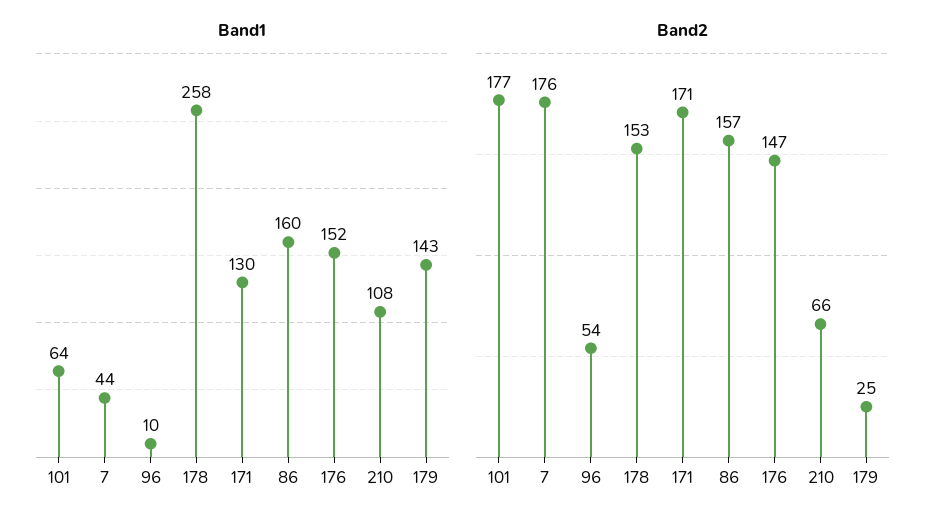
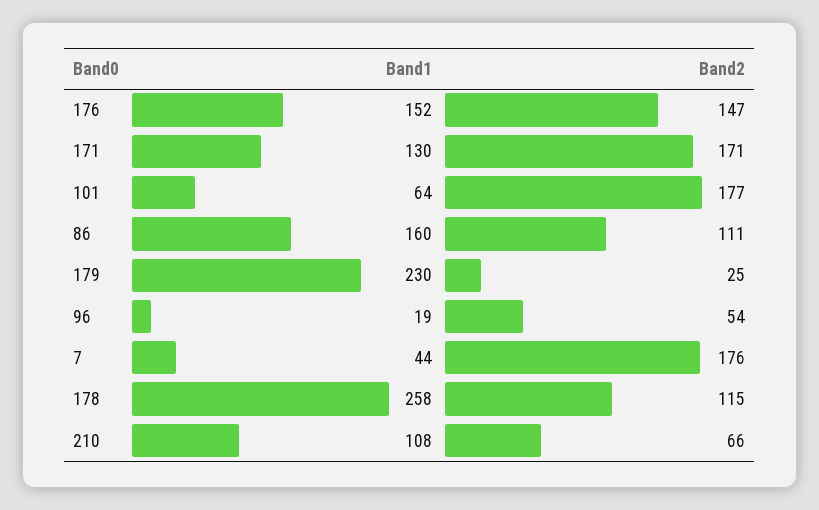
Band1, 96: 10 -> 19
Band1, 179: 143 -> 230
Band2, 178: 153 -> 115
Band2, 86: 157 -> 111

